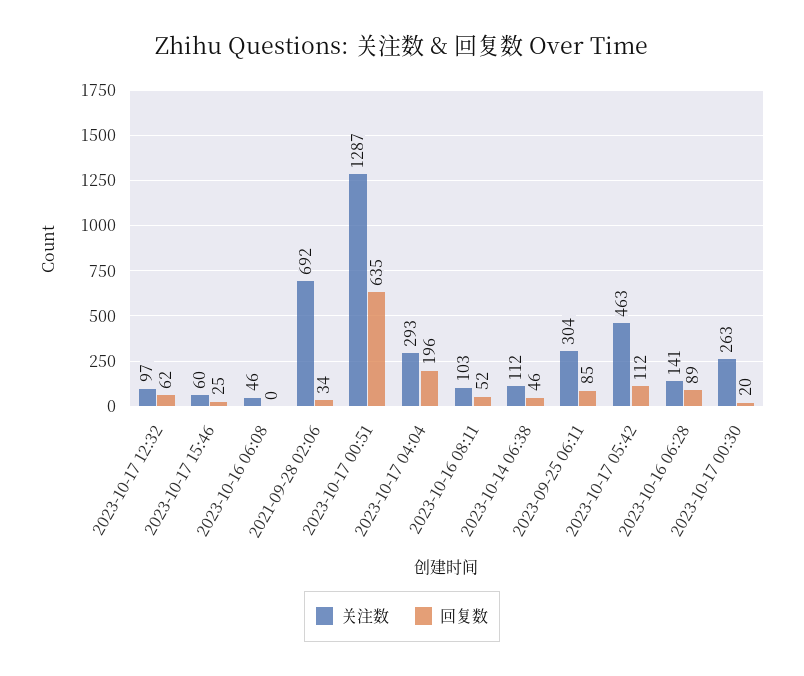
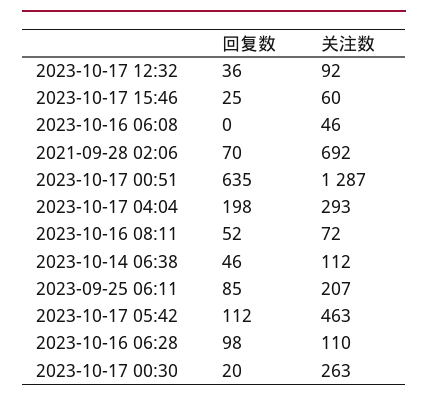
关注数, 2023-10-17 12:32: 97 -> 92
回复数, 2023-10-17 12:32: 62 -> 36
回复数, 2021-09-28 02:06: 34 -> 70
回复数, 2023-10-17 04:04: 196 -> 198
关注数, 2023-10-16 08:11: 103 -> 72
关注数, 2023-09-25 06:11: 304 -> 207
关注数, 2023-10-16 06:28: 141 -> 110
回复数, 2023-10-16 06:28: 89 -> 98

